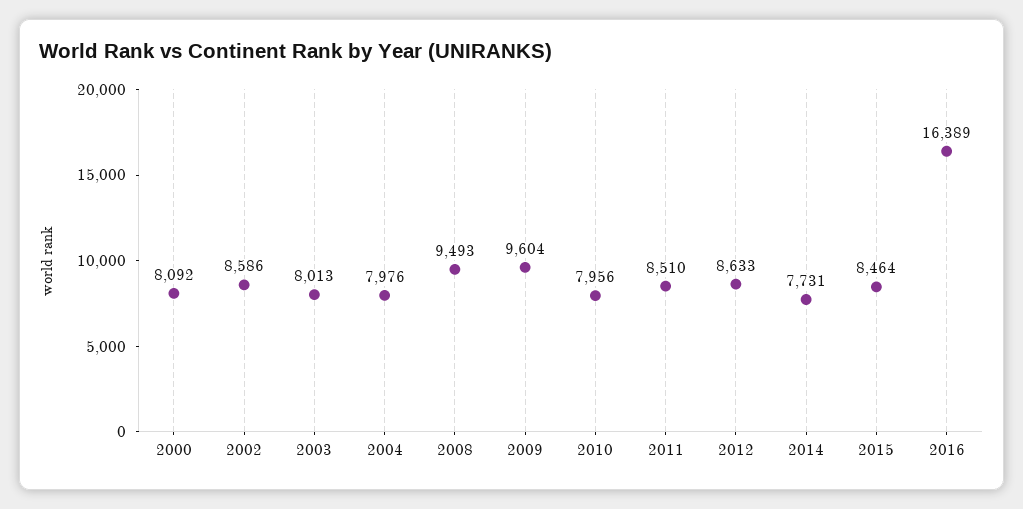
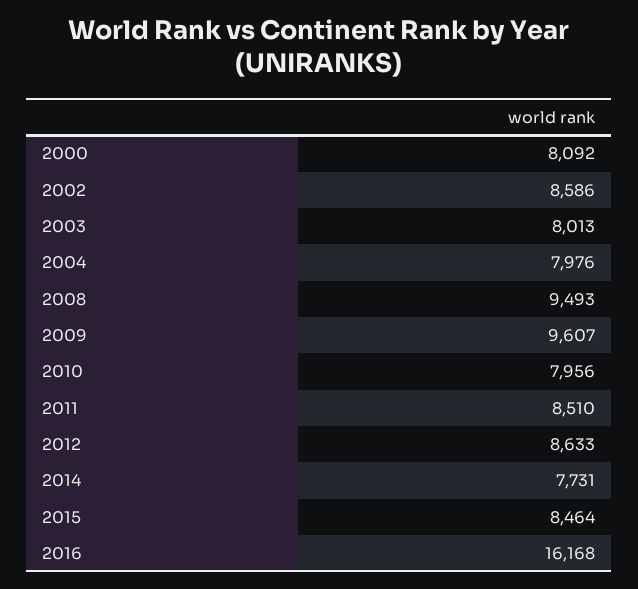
2009: 9604 -> 9607
2016: 16389 -> 16168

